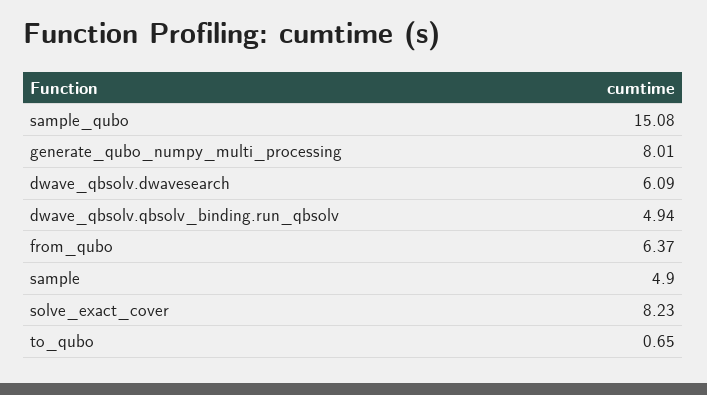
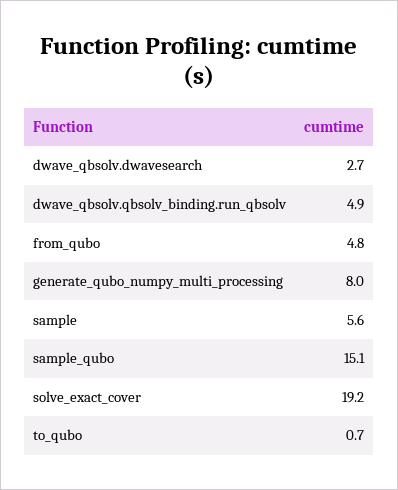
dwave_qbsolv.dwavesearch: 6.09 -> 2.7
from_qubo: 6.37 -> 4.8
sample: 4.9 -> 5.6
solve_exact_cover: 8.23 -> 19.2

